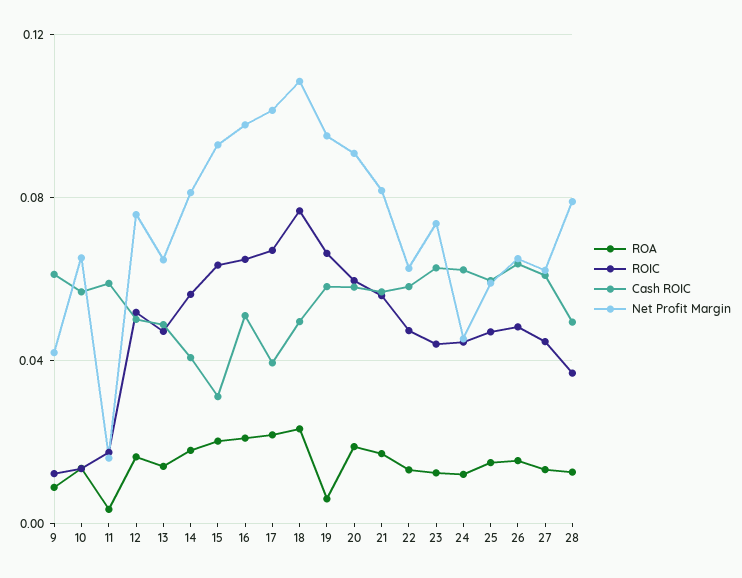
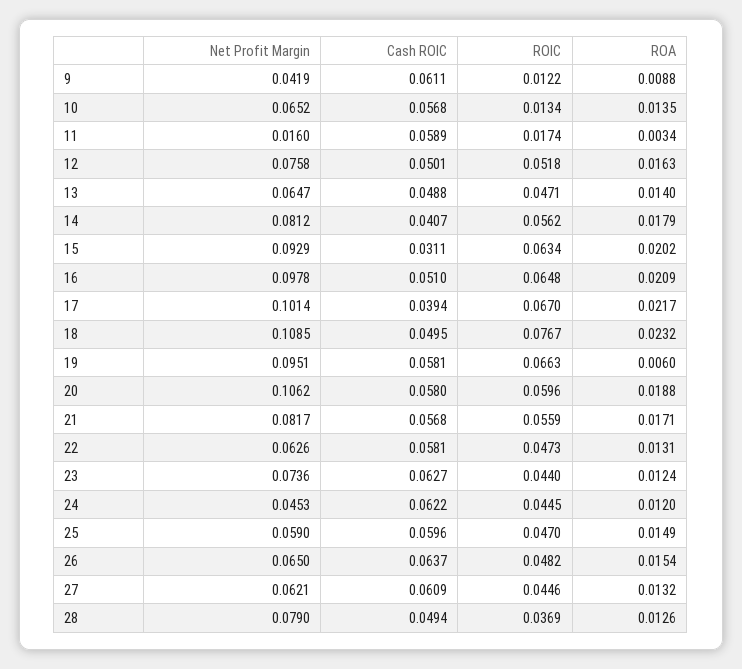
Net Profit Margin, 20: 0.09 -> 0.1062

